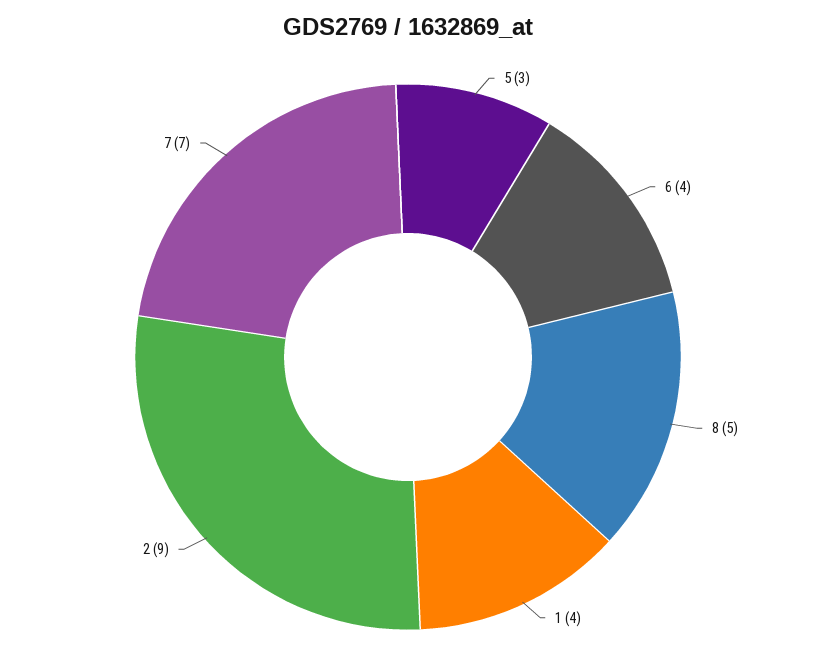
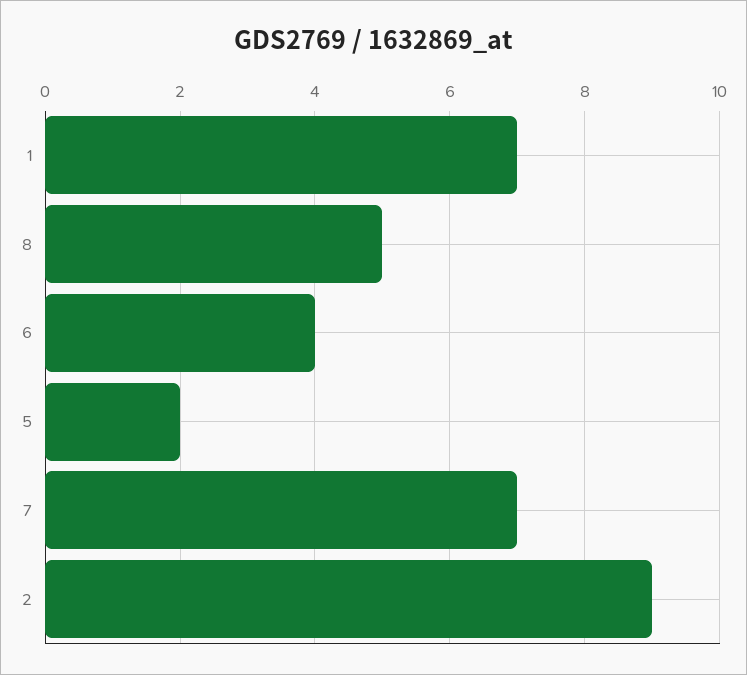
5: 3 -> 2
1: 4 -> 7

